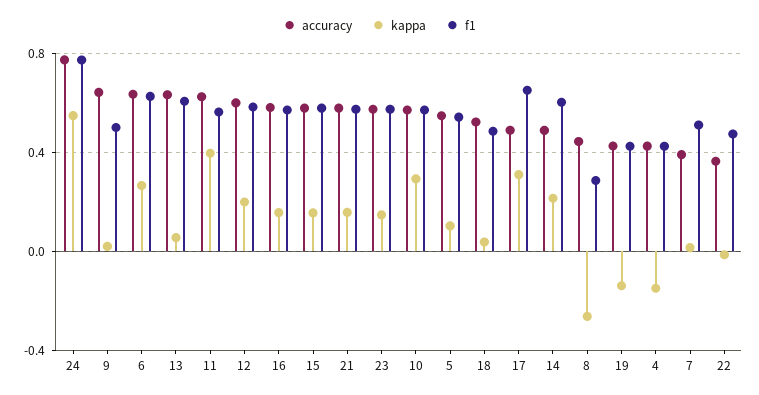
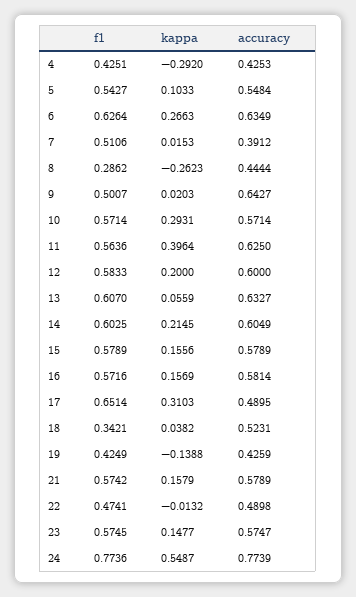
f1, 18: 0.5 -> 0.3421
accuracy, 14: 0.5 -> 0.6049
kappa, 4: -0.15 -> -0.292
accuracy, 22: 0.35 -> 0.4898

